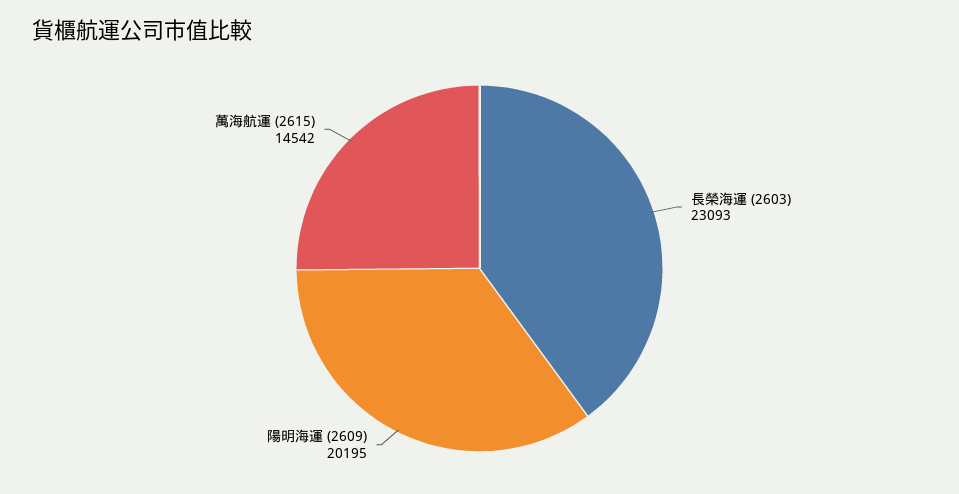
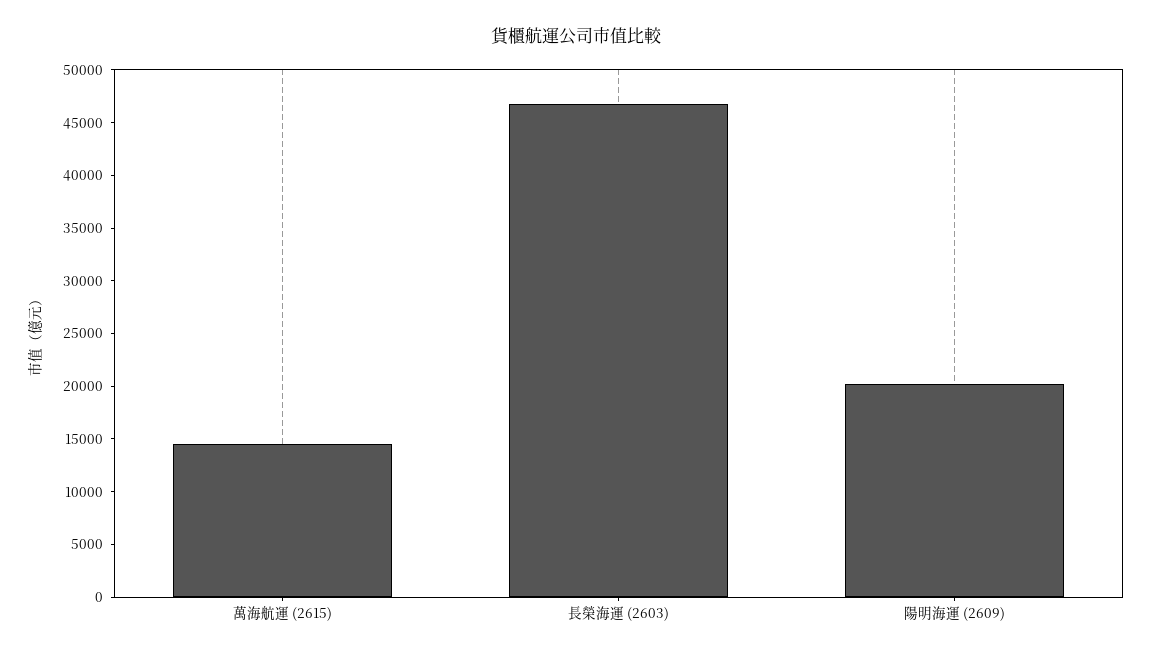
長榮海運 (2603): 23093 -> 47000

